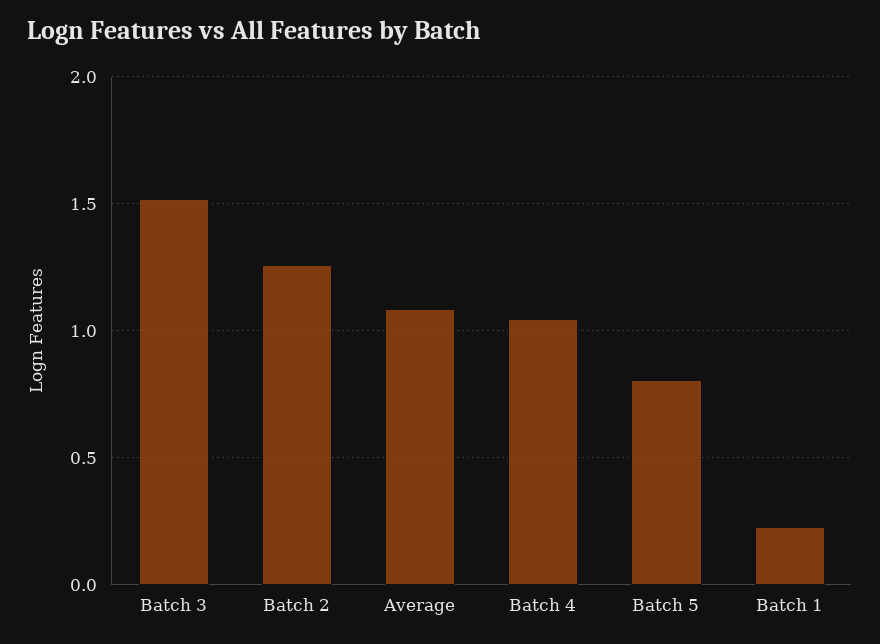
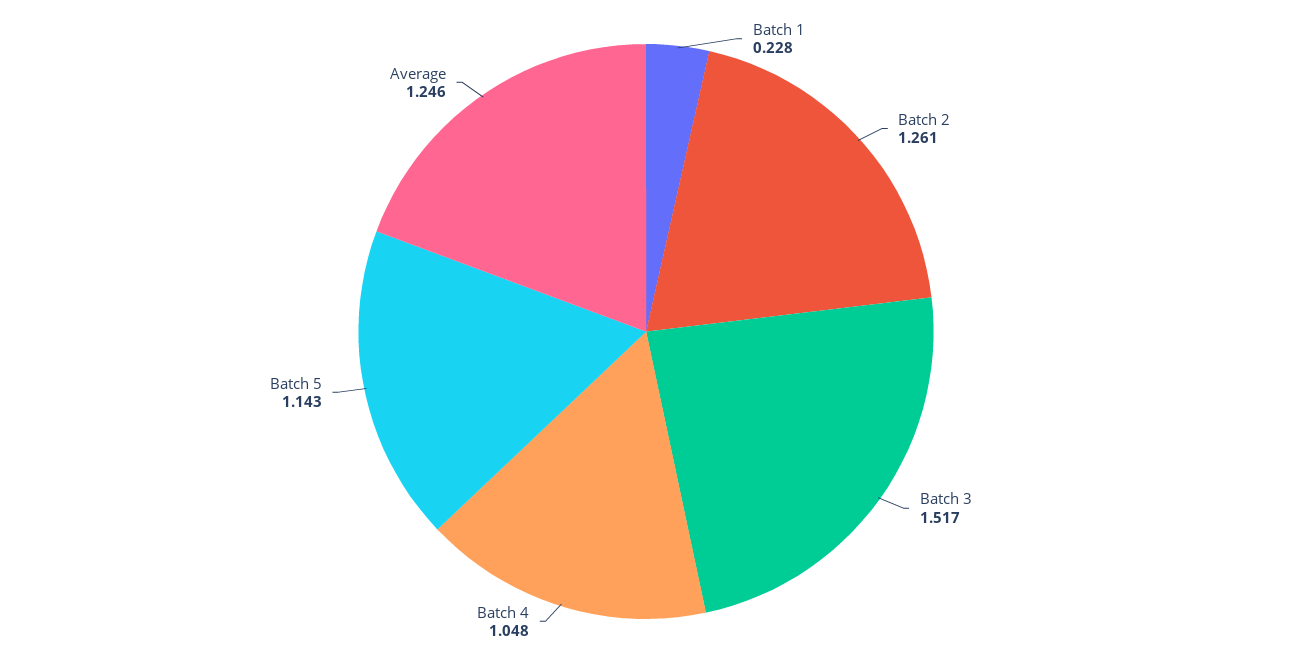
Average: 1.1 -> 1.246
Batch 5: 0.8 -> 1.143

